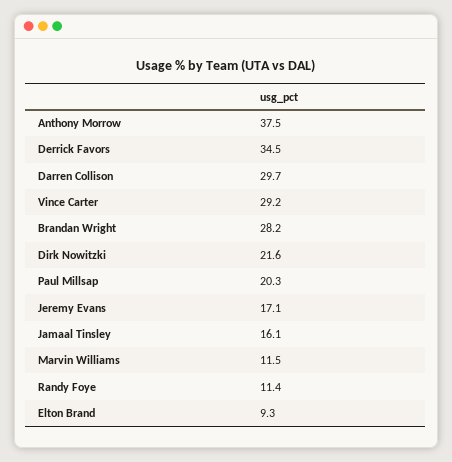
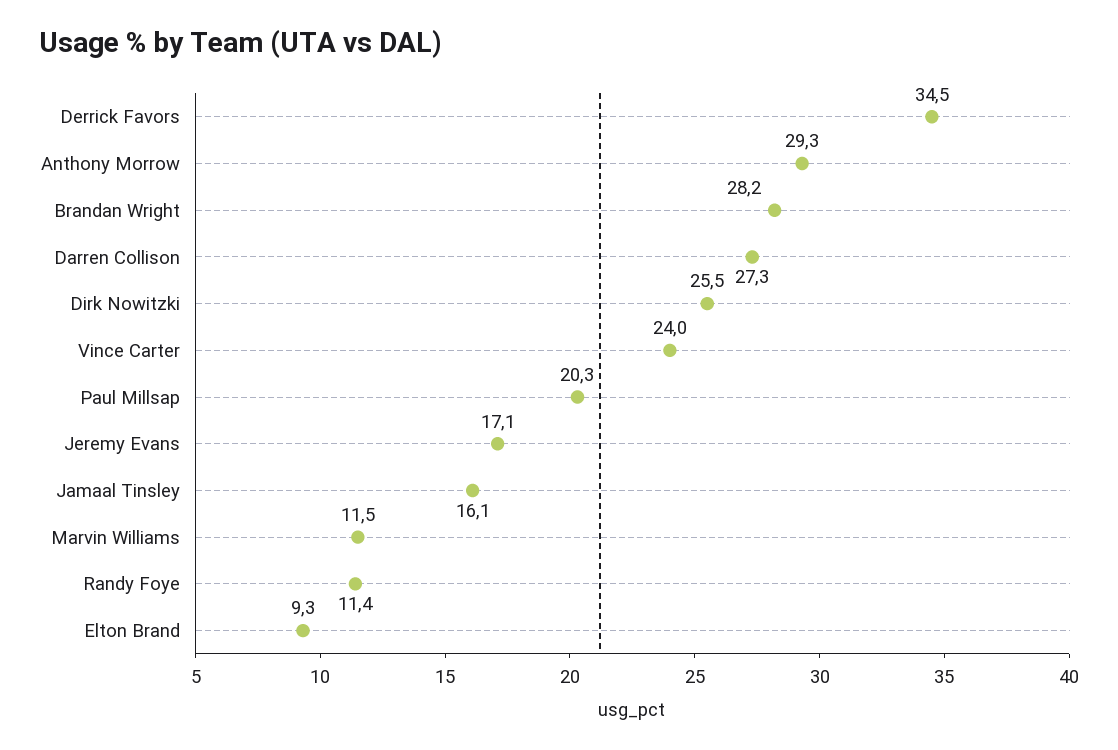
Anthony Morrow: 37.5 -> 29.3
Darren Collison: 29.7 -> 27.3
Vince Carter: 29.2 -> 24
Dirk Nowitzki: 21.6 -> 25.5

